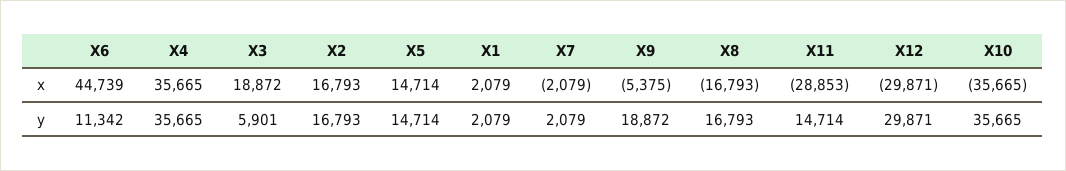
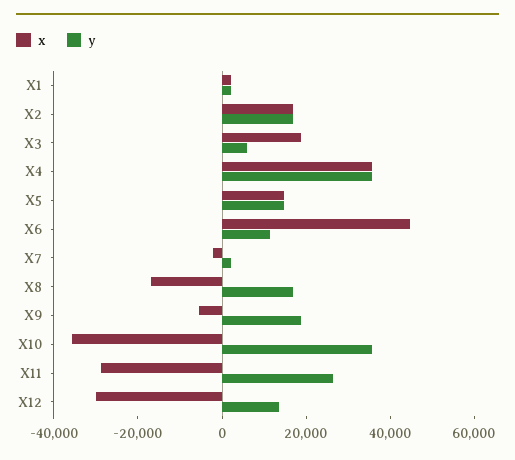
y, X11: 14714 -> 25000
y, X12: 29871 -> 15000

